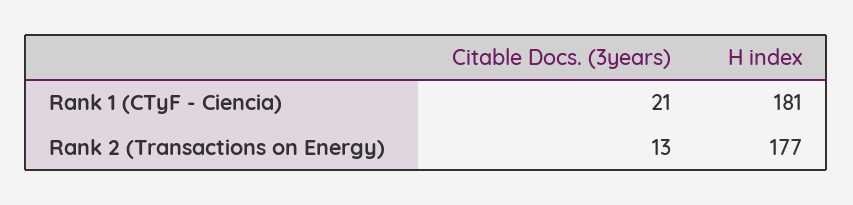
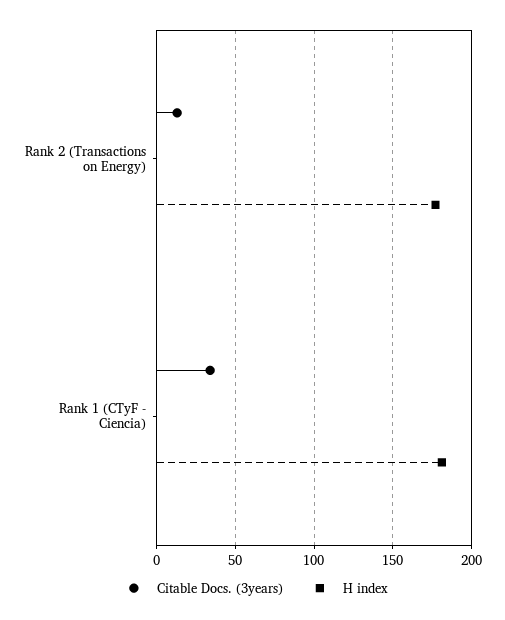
Citable Docs. (3years), Rank 1 (CTyF - Ciencia): 21 -> 35

